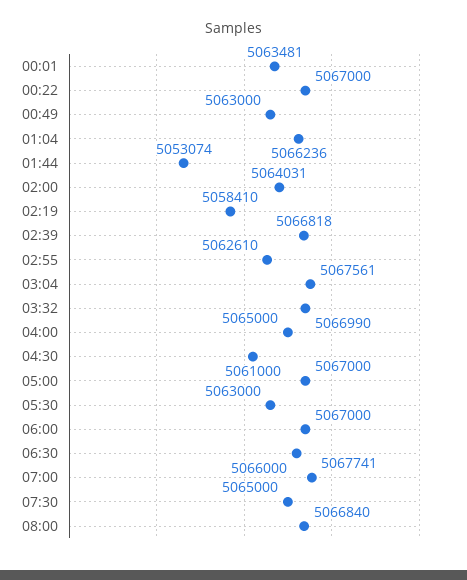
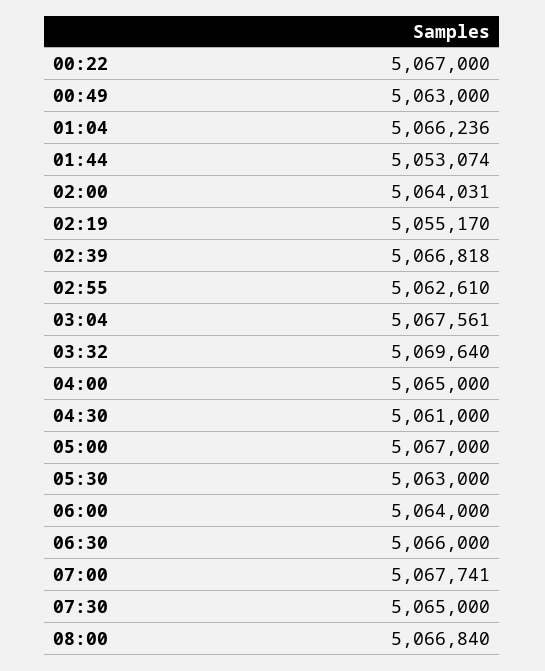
00:01: 5063481 -> none
02:19: 5058410 -> 5055170
03:32: 5066990 -> 5069640
06:00: 5067000 -> 5064000

